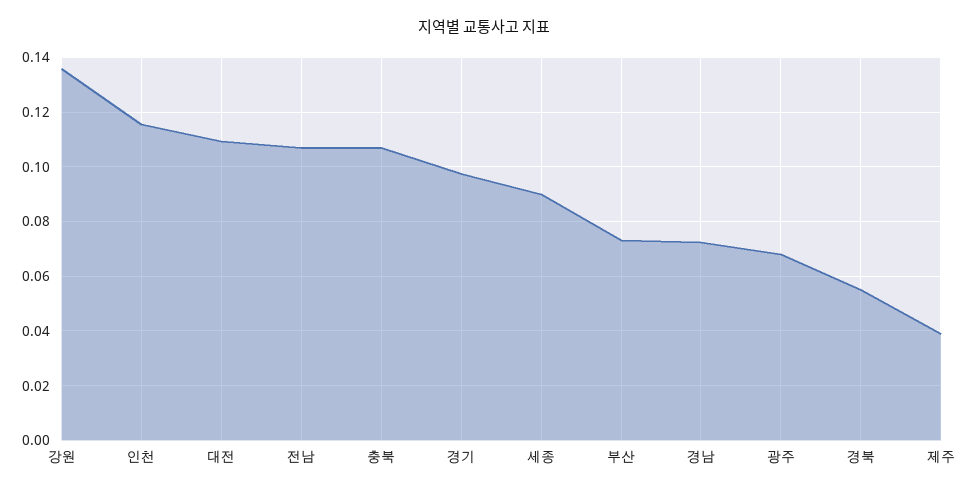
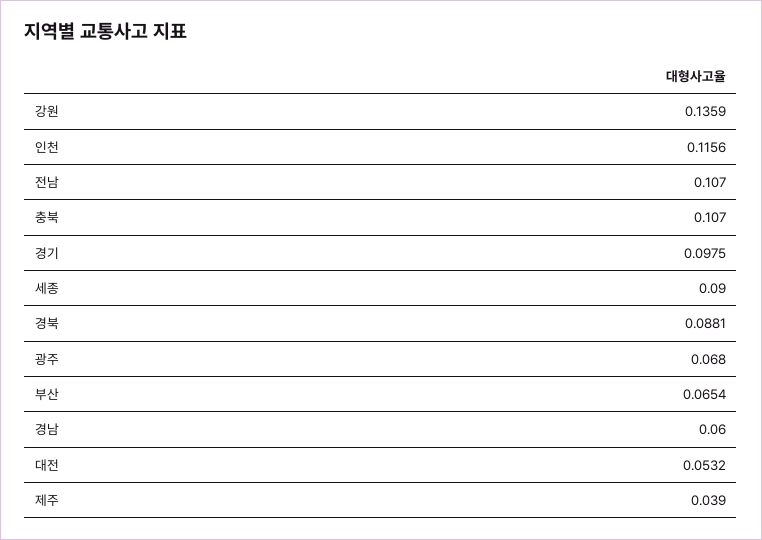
대전: 0.11 -> 0.0532
부산: 0.0725 -> 0.0654
경남: 0.0725 -> 0.06
경북: 0.055 -> 0.0881

